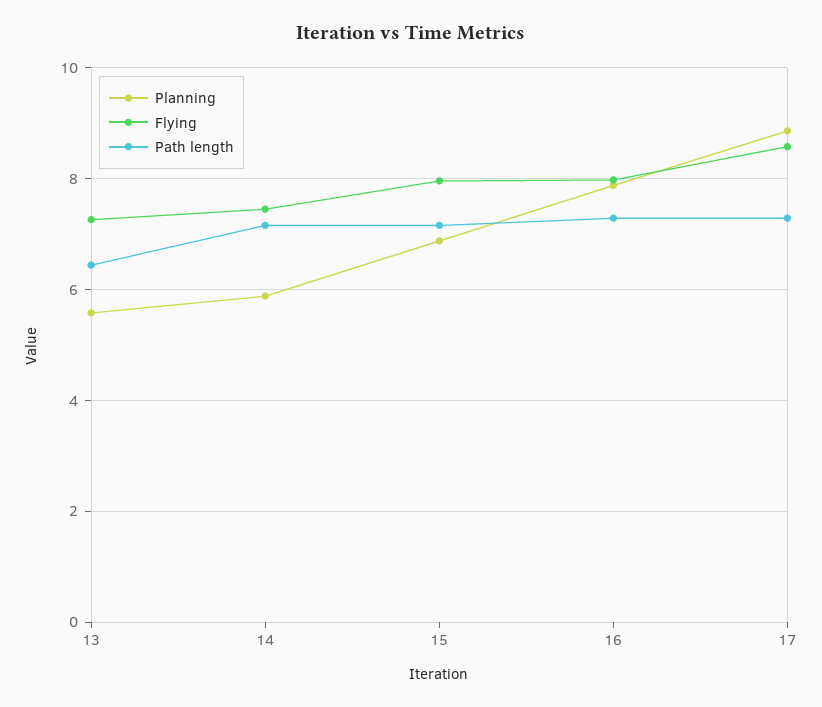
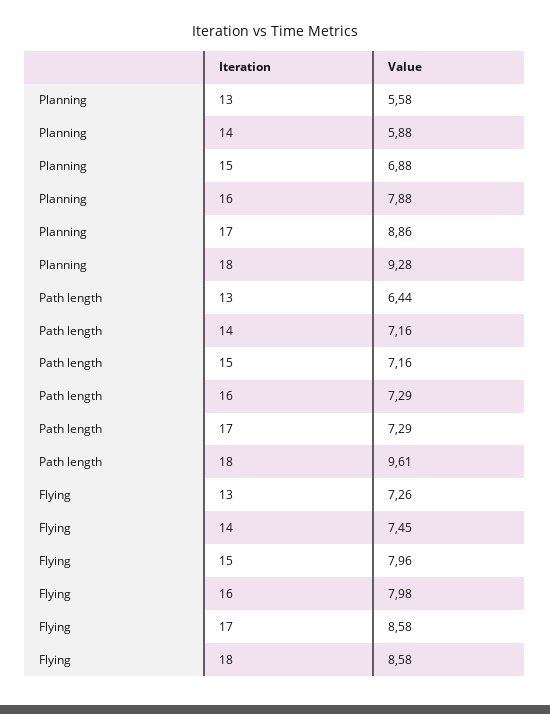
Planning, 18: none -> 9.28
Path length, 18: none -> 9.61
Flying, 18: none -> 8.58

